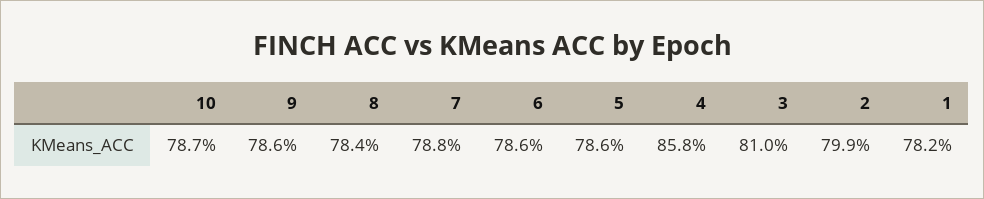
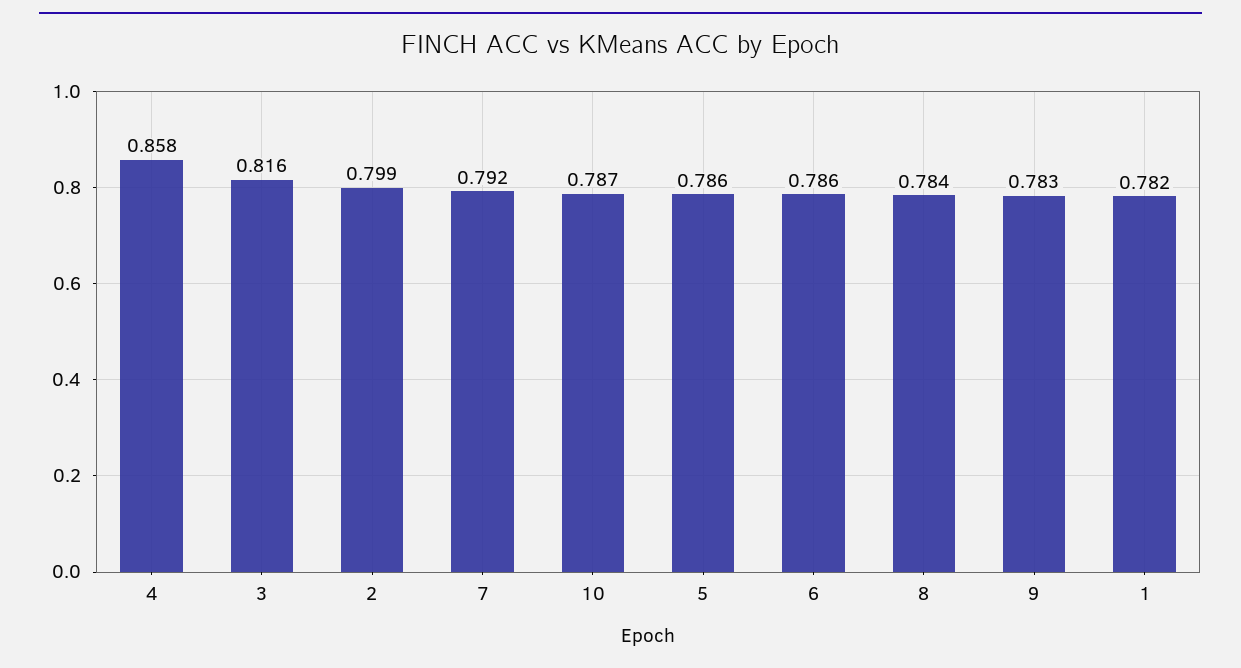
9: 0.786 -> 0.783
7: 0.788 -> 0.792
3: 0.81 -> 0.816

